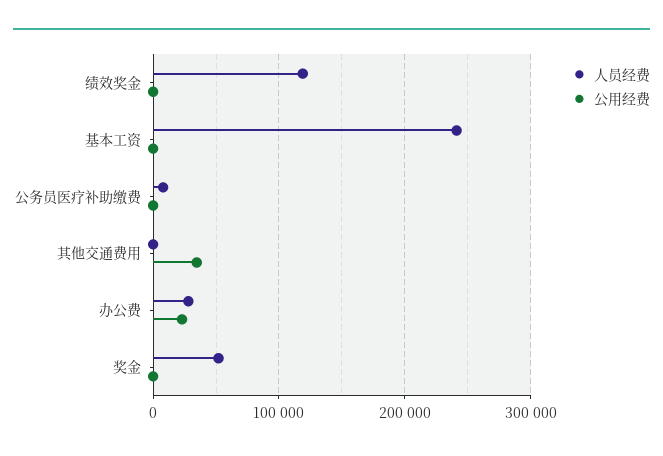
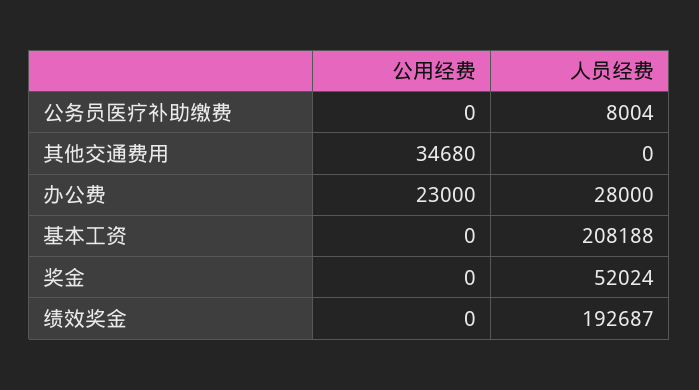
人员经费, 绩效奖金: 120000 -> 192687
人员经费, 基本工资: 240000 -> 208188

